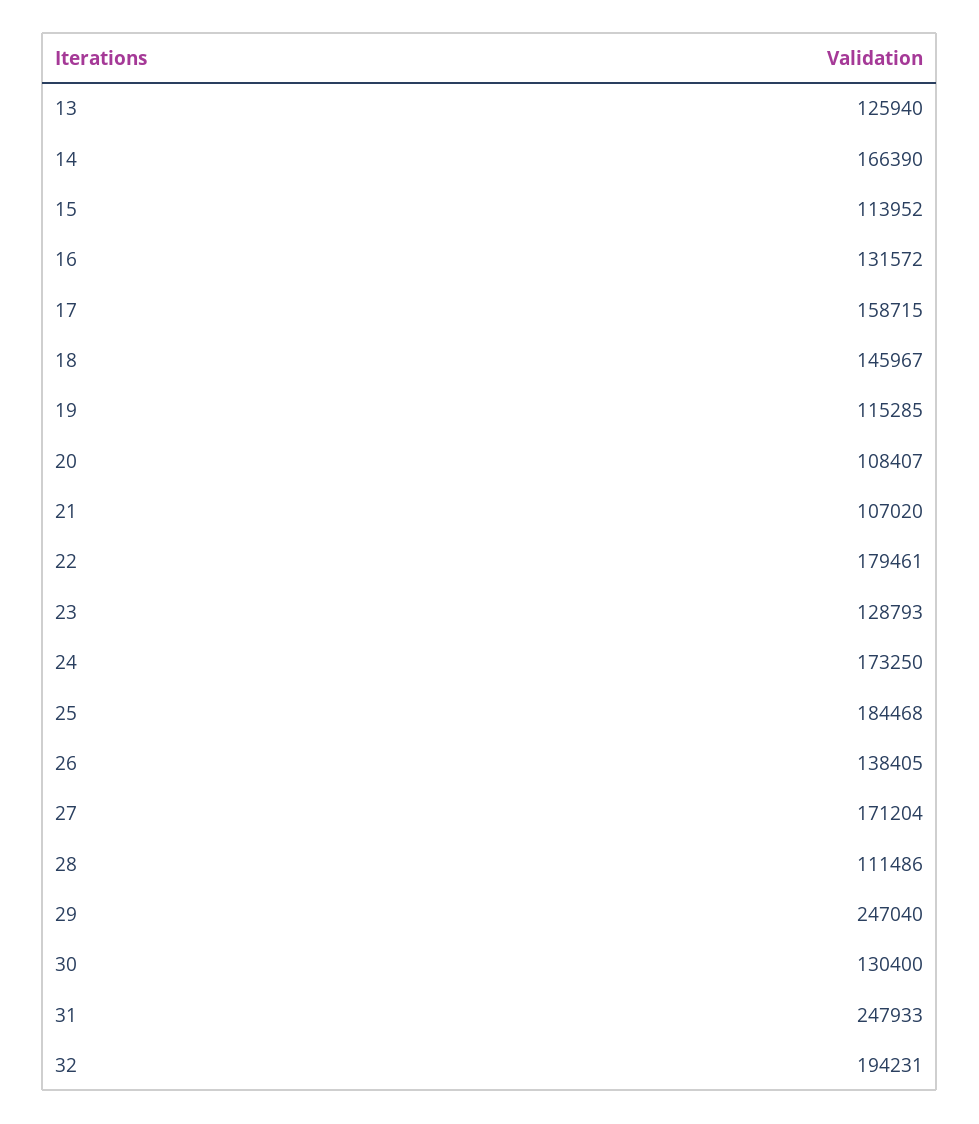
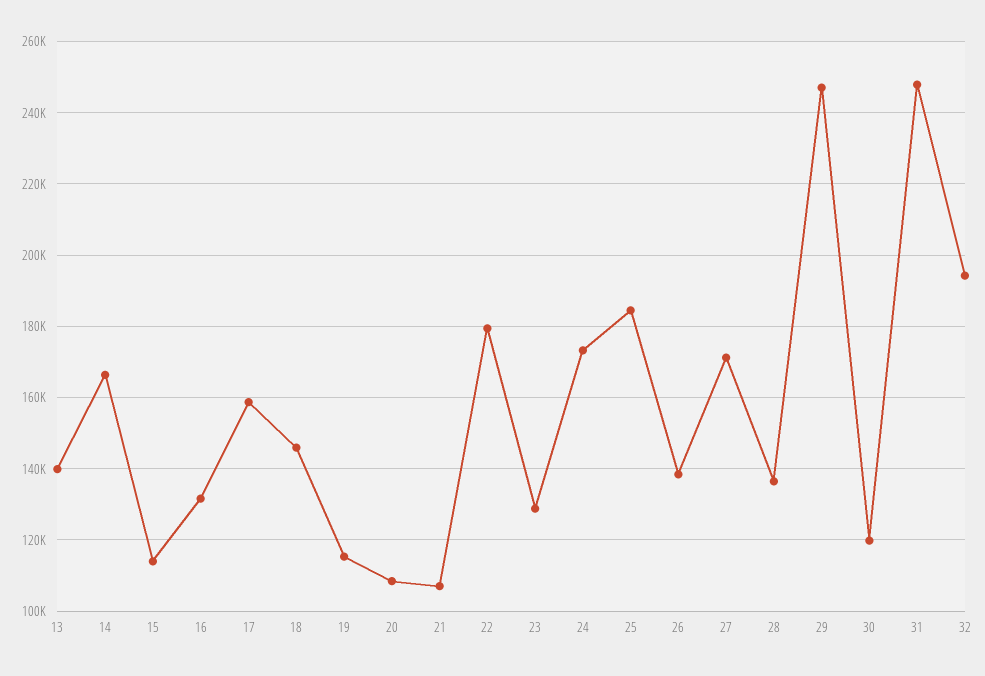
13: 125940 -> 140000
28: 111486 -> 136000
30: 130400 -> 120000

